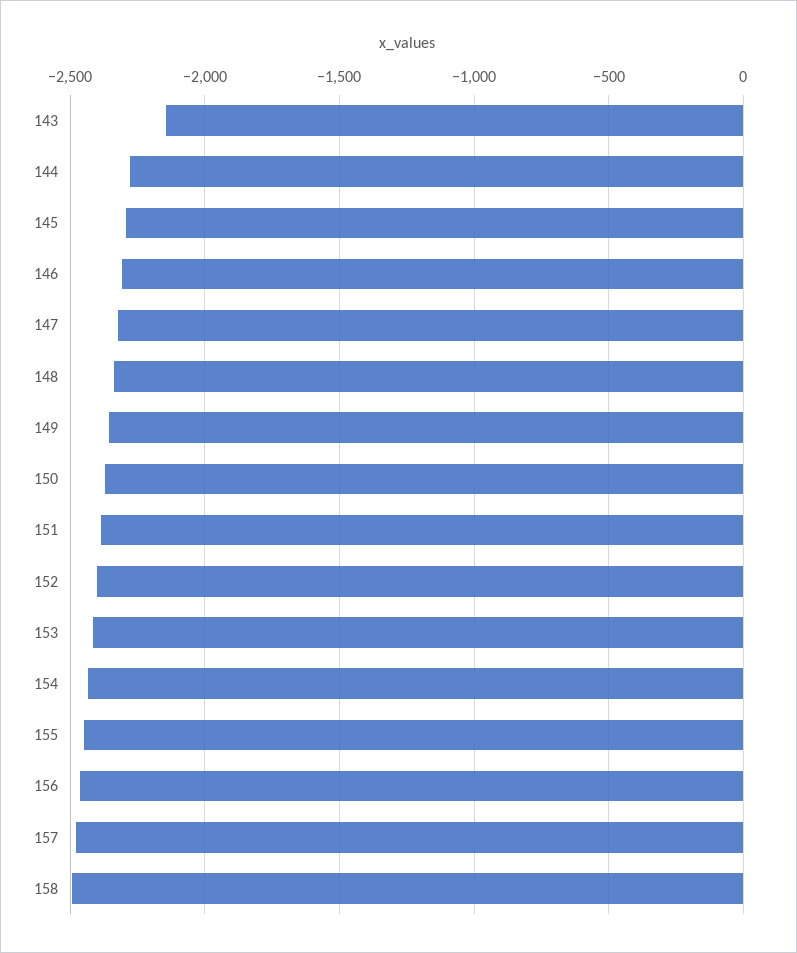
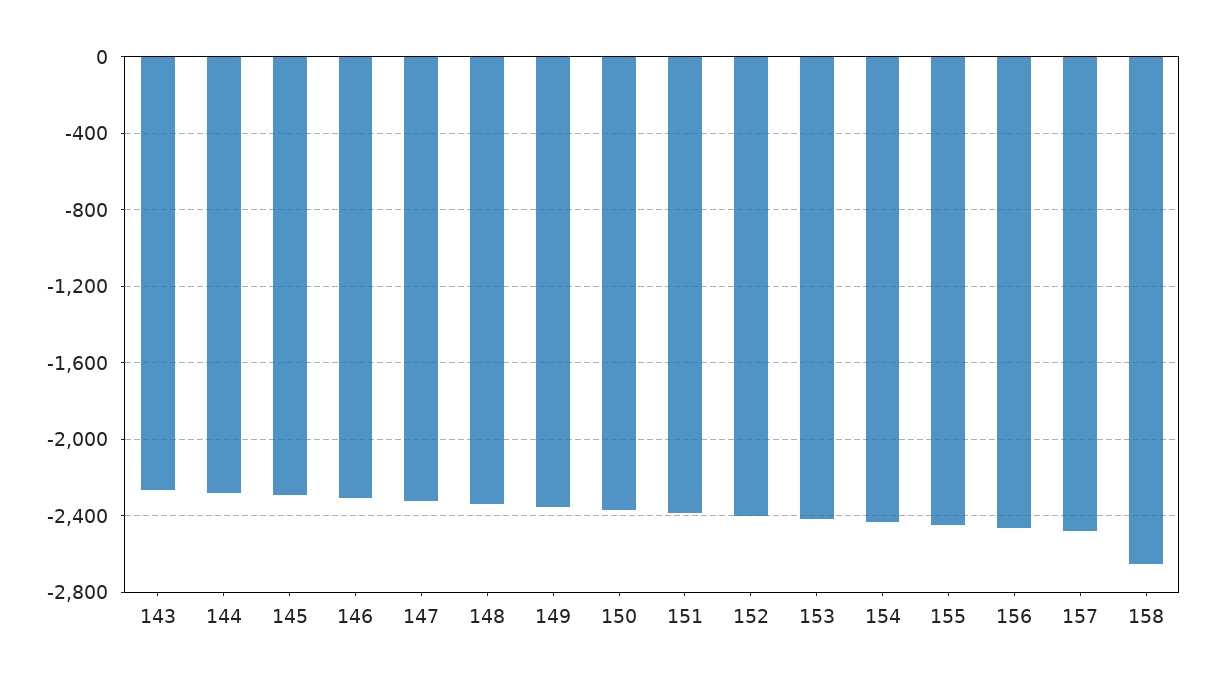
143: -2150 -> -2250
158: -2500 -> -2650

